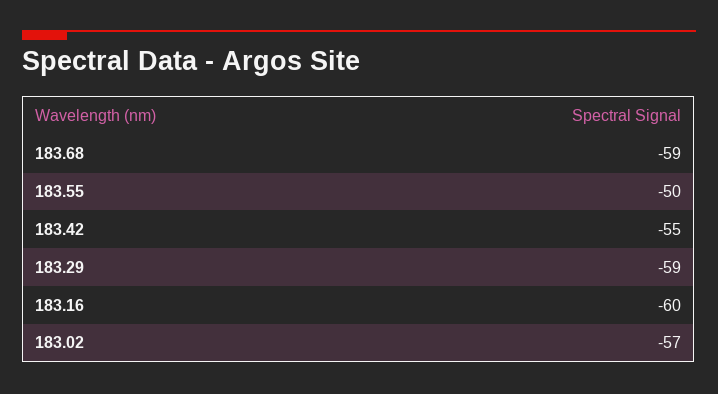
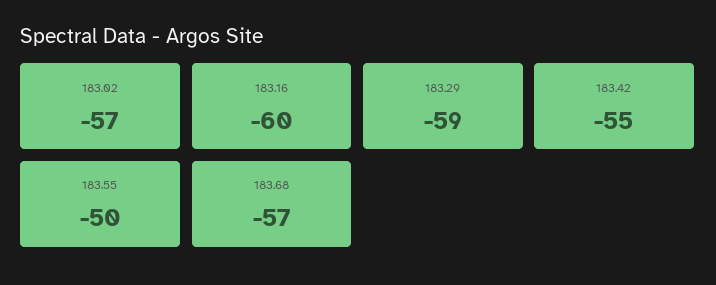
183.68: -59 -> -57

